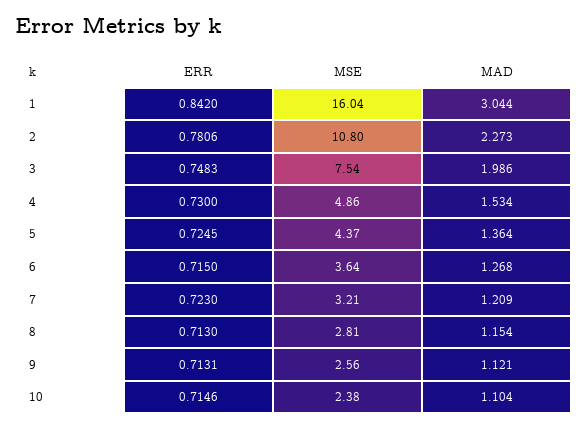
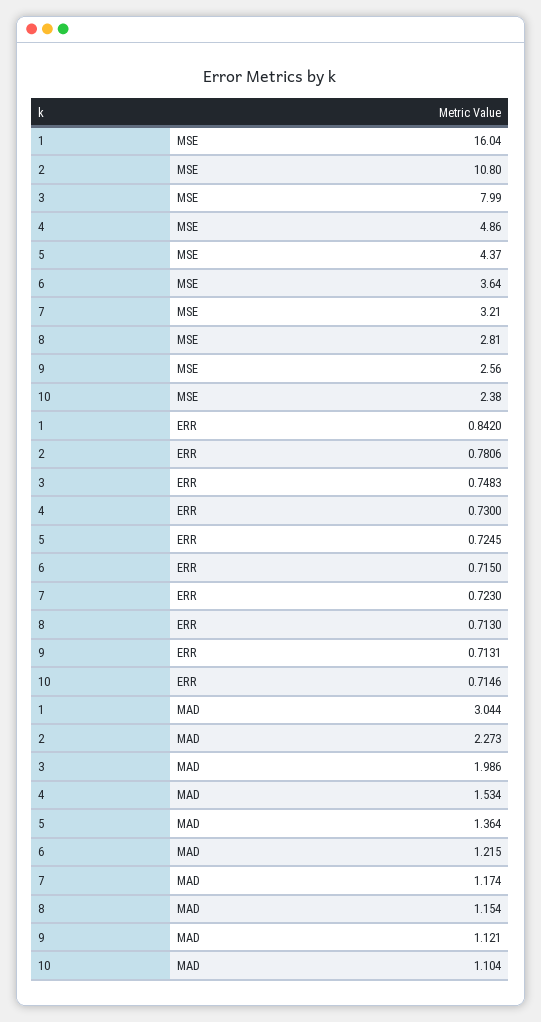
MSE, 3: 7.54 -> 7.99
MAD, 6: 1.268 -> 1.215
MAD, 7: 1.209 -> 1.174

